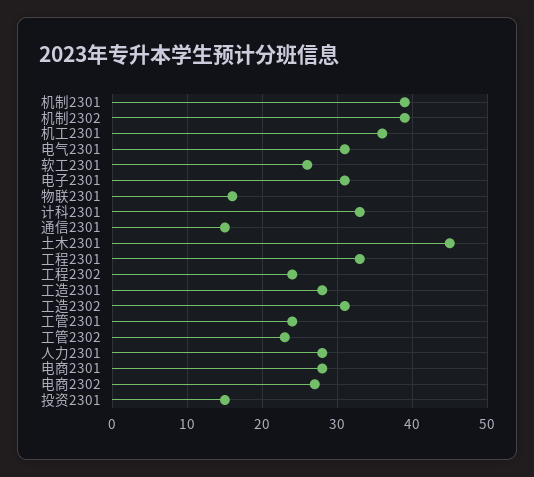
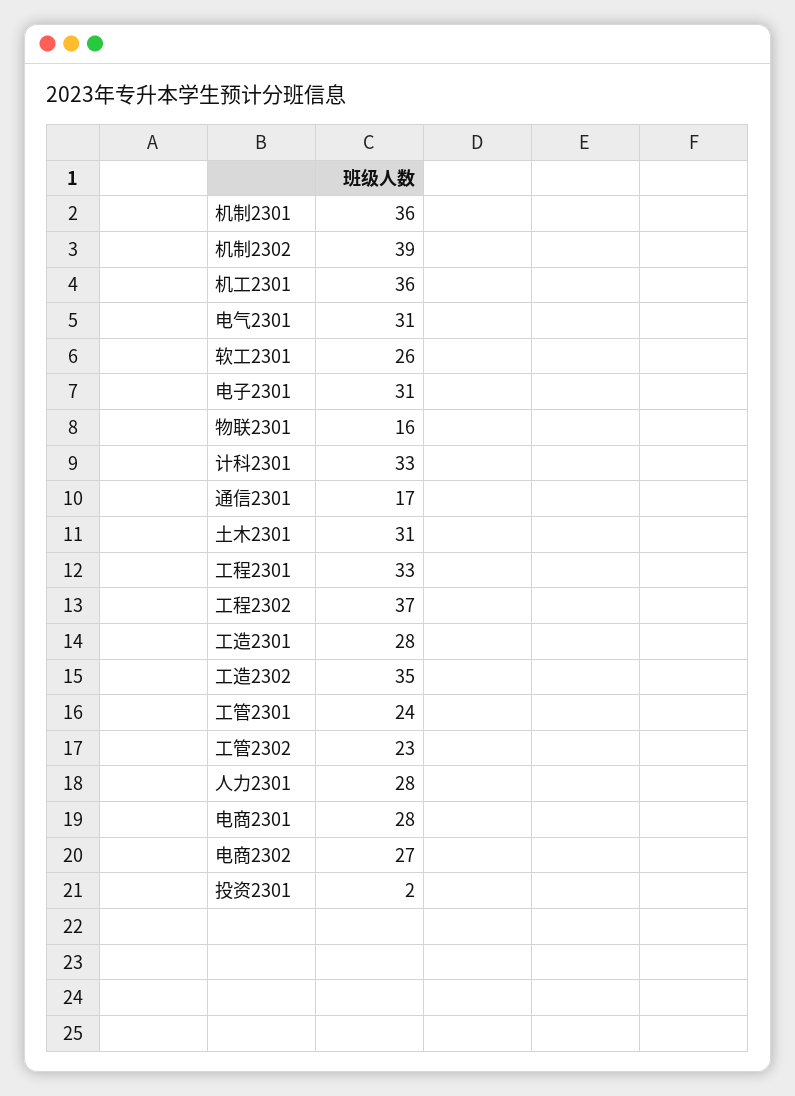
机制2301: 39 -> 36
通信2301: 15 -> 17
土木2301: 45 -> 31
工程2302: 24 -> 37
工造2302: 31 -> 35
投资2301: 15 -> 2

